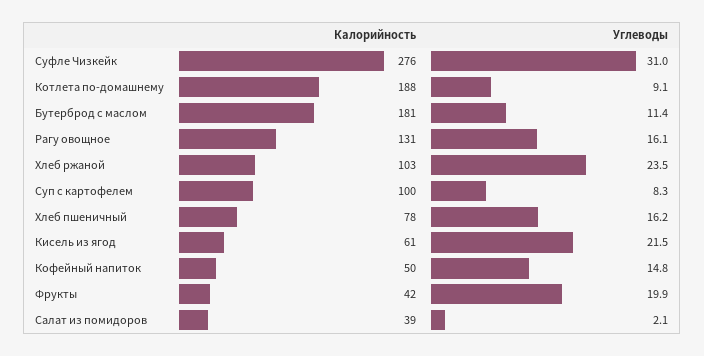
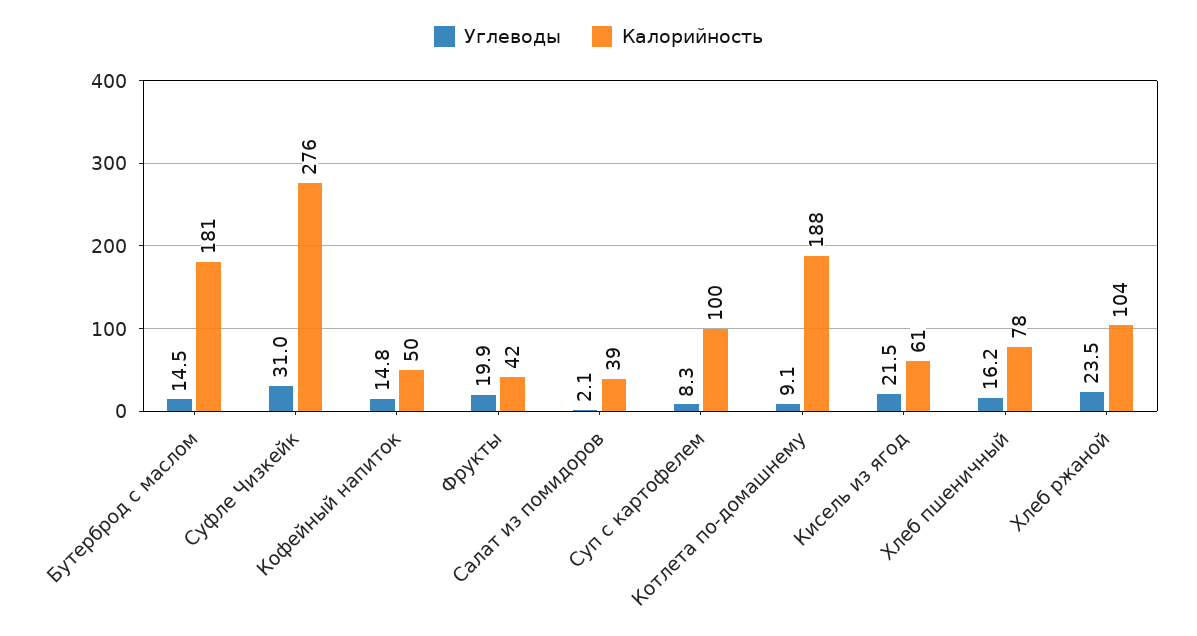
Углеводы, Бутерброд с маслом: 11.4 -> 14.5
Калорийность, Рагу овощное: 131 -> none
Углеводы, Рагу овощное: 16.1 -> none
Калорийность, Хлеб ржаной: 103 -> 104

